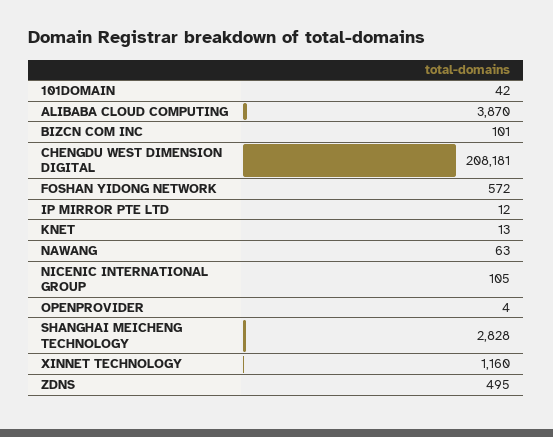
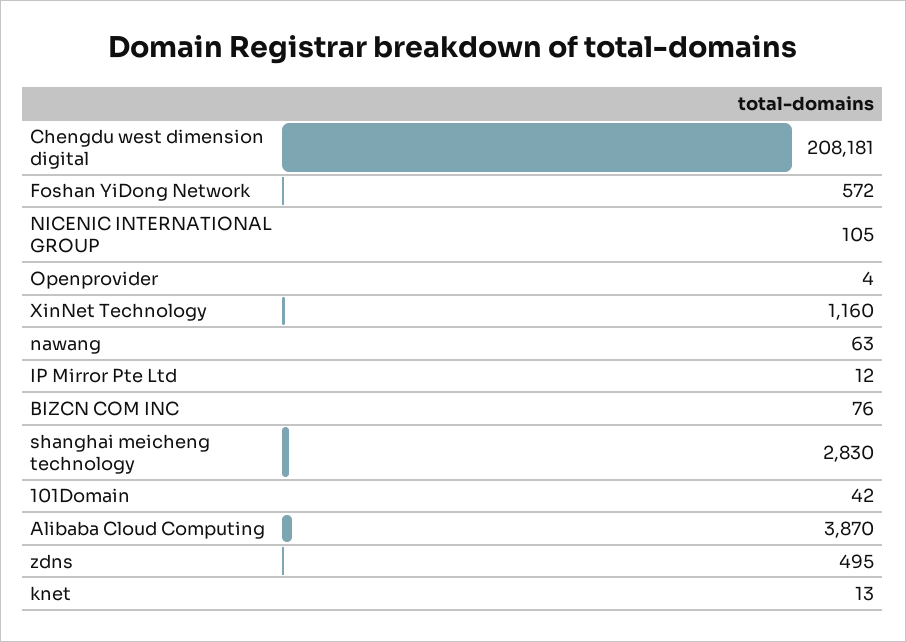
BIZCN COM INC: 101 -> 76
SHANGHAI MEICHENG TECHNOLOGY: 2828 -> 2830

